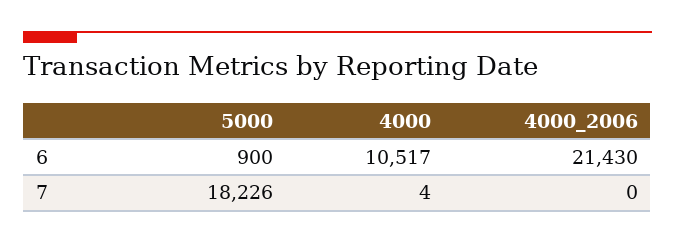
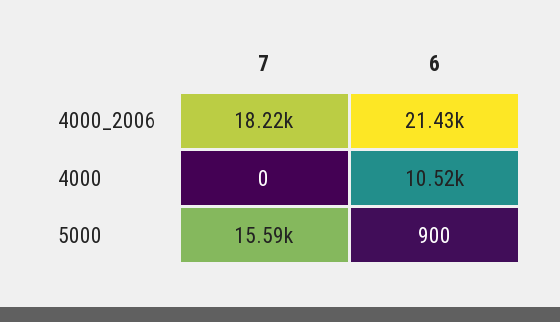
5000, 7: 18226 -> 15590
4000, 7: 4 -> 0
4000_2006, 7: 0 -> 18220

